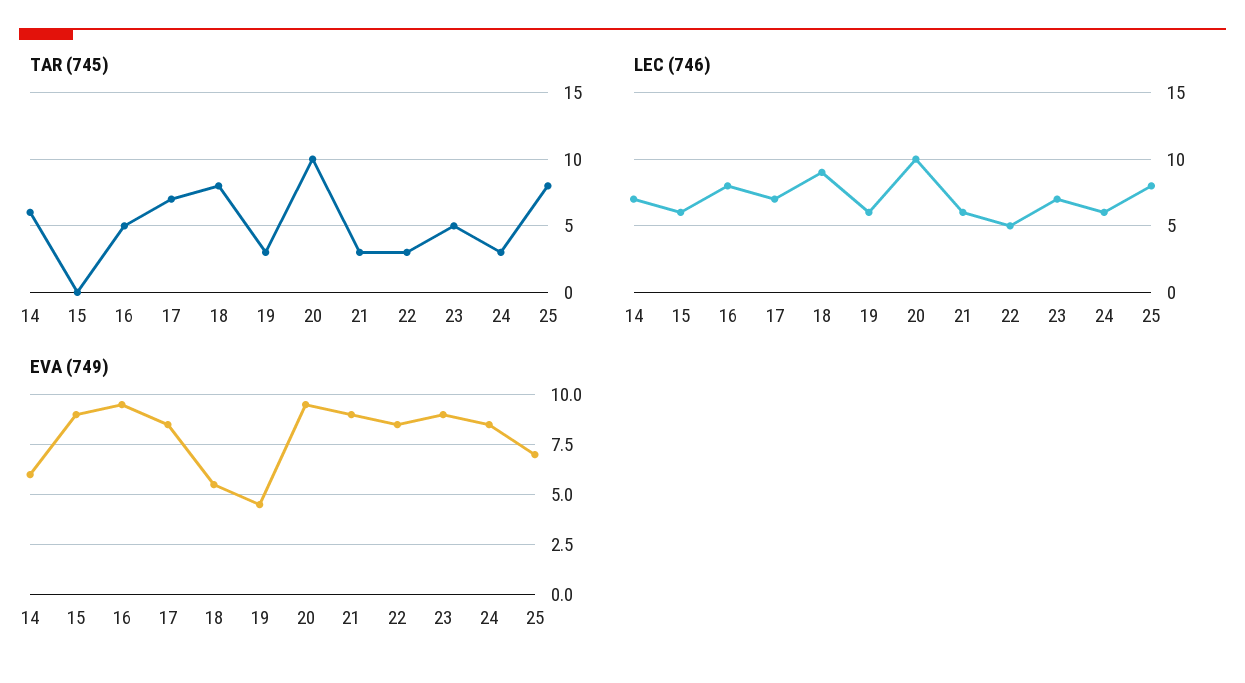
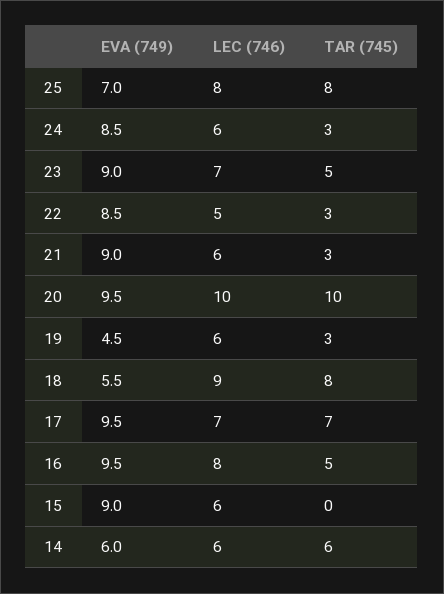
LEC (746), 14: 7 -> 6
EVA (749), 17: 8.5 -> 9.5

